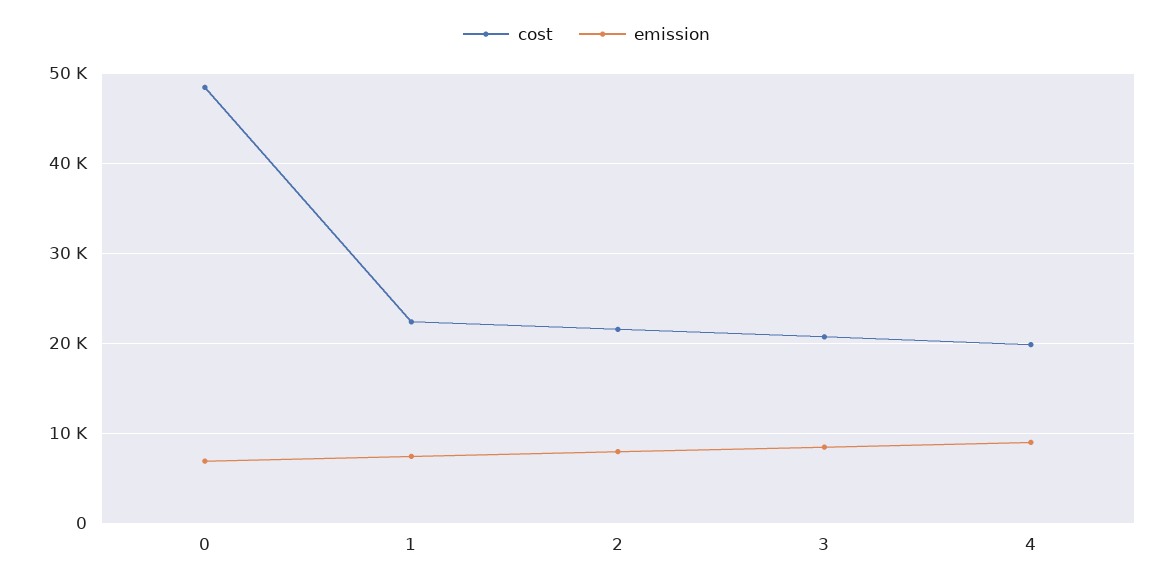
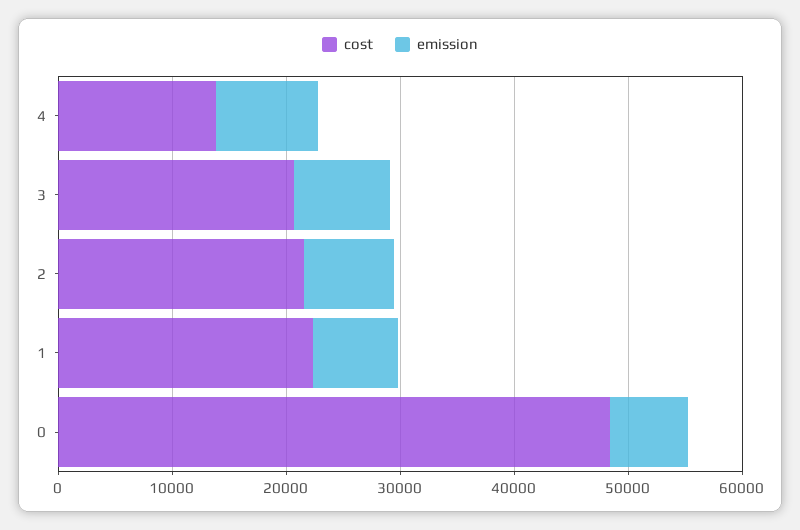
cost, 4: 20000 -> 14000

